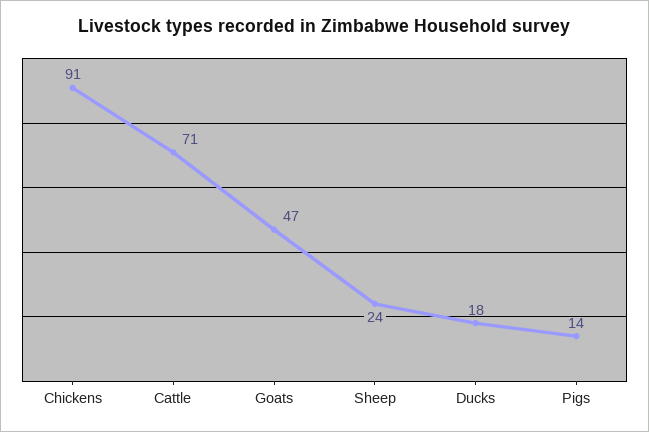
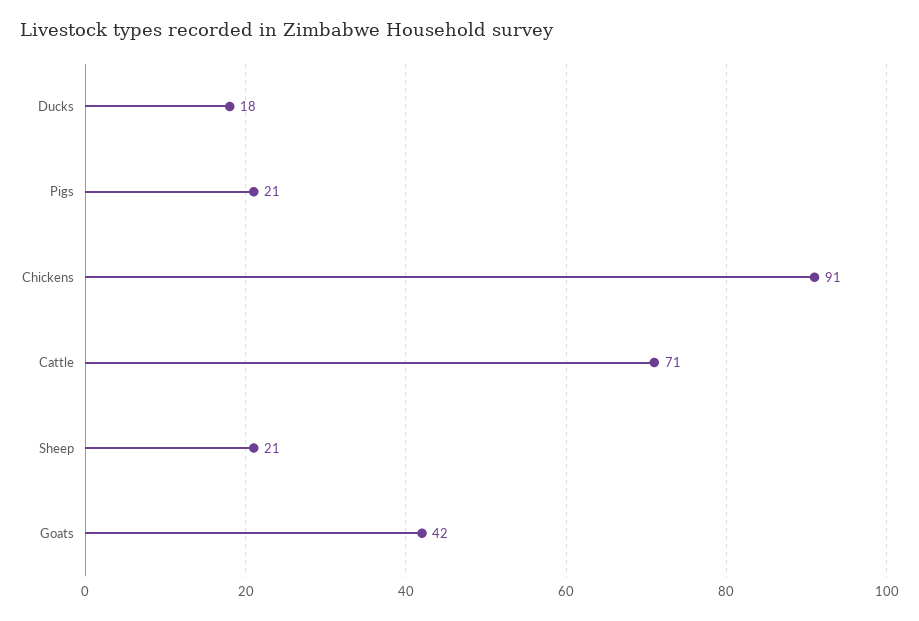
Goats: 47 -> 42
Sheep: 24 -> 21
Pigs: 14 -> 21

